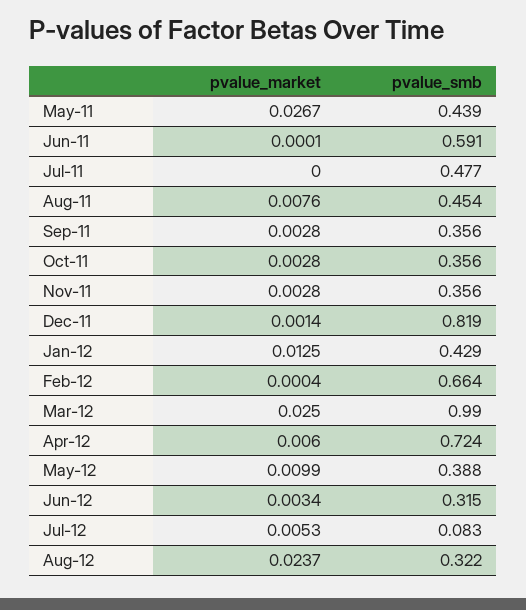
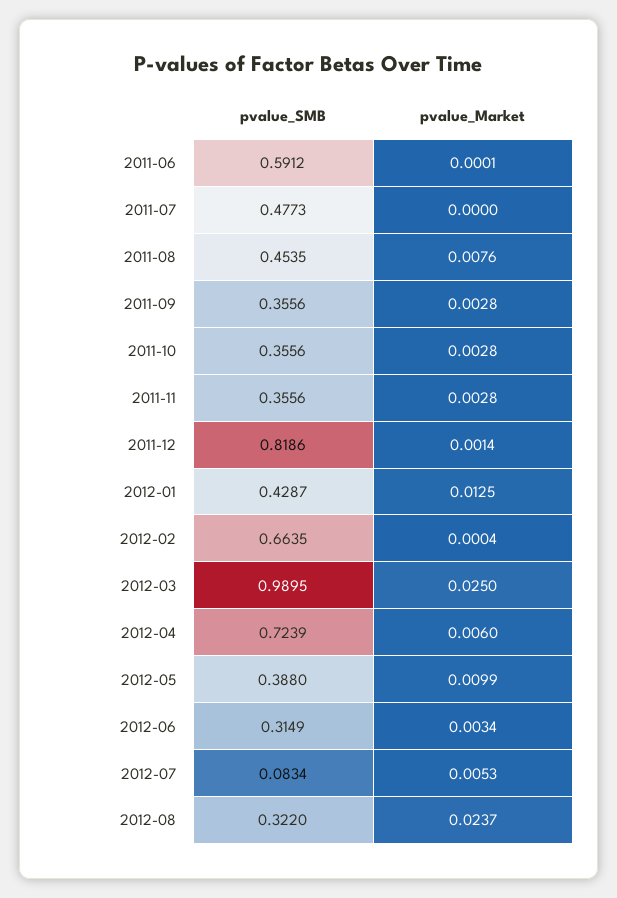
pvalue_market, May-11: 0.0267 -> none
pvalue_smb, May-11: 0.439 -> none

